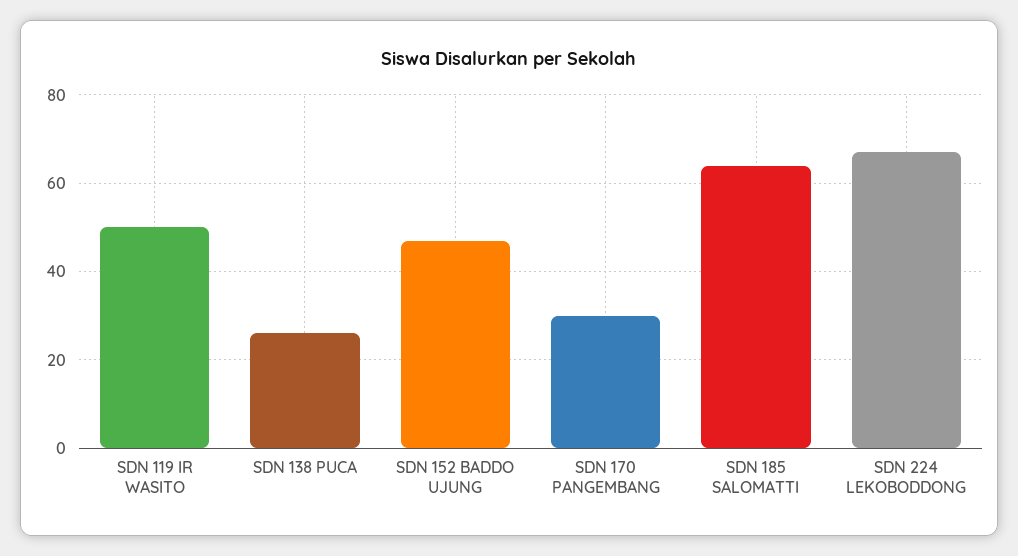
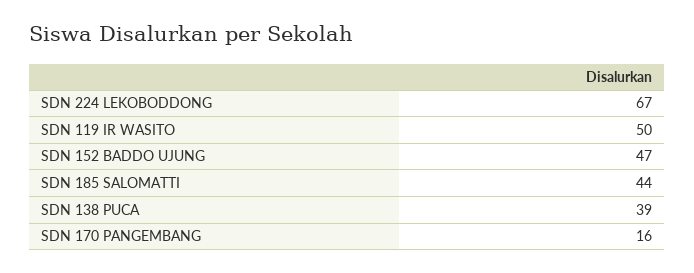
SDN 138 PUCA: 25 -> 39
SDN 170 PANGEMBANG: 30 -> 16
SDN 185 SALOMATTI: 65 -> 44

